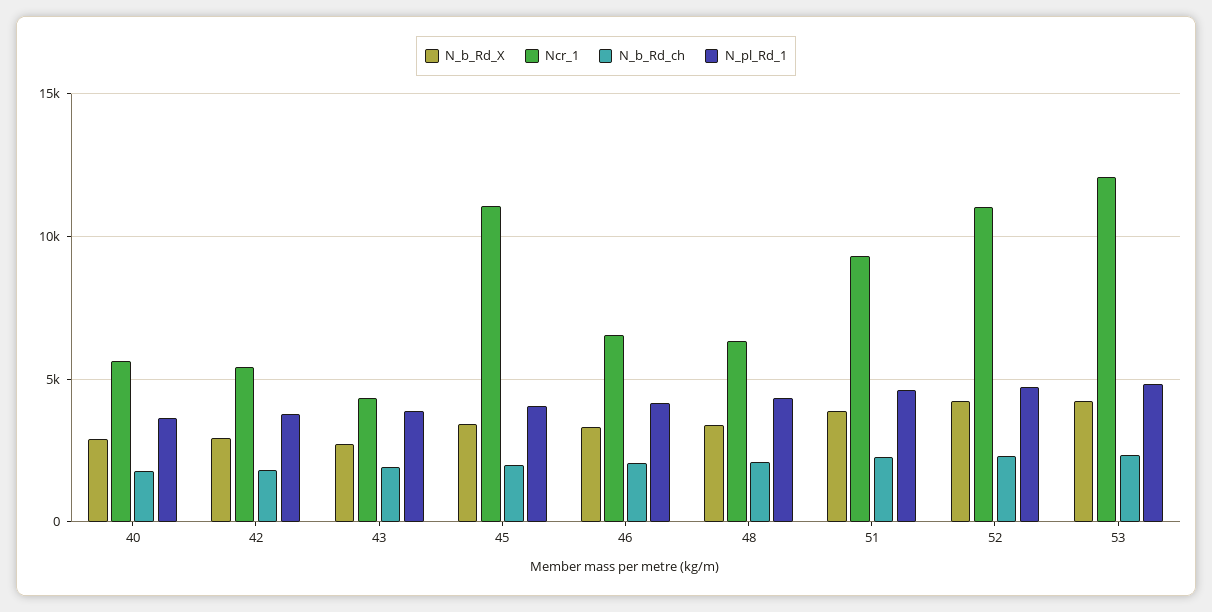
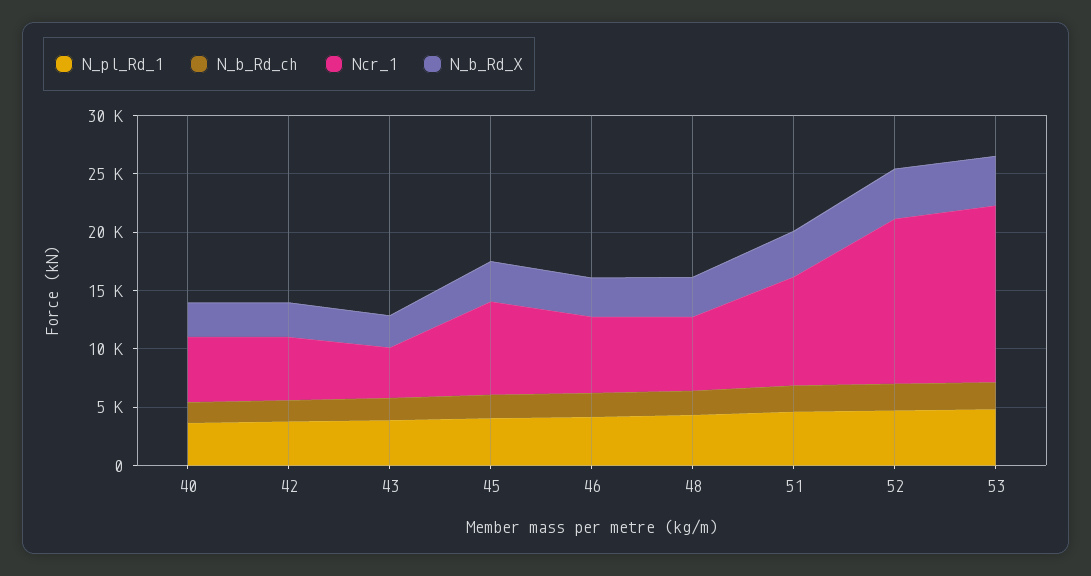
Ncr_1, 45: 11000 -> 8000
Ncr_1, 52: 11000 -> 14000
Ncr_1, 53: 12000 -> 15000

